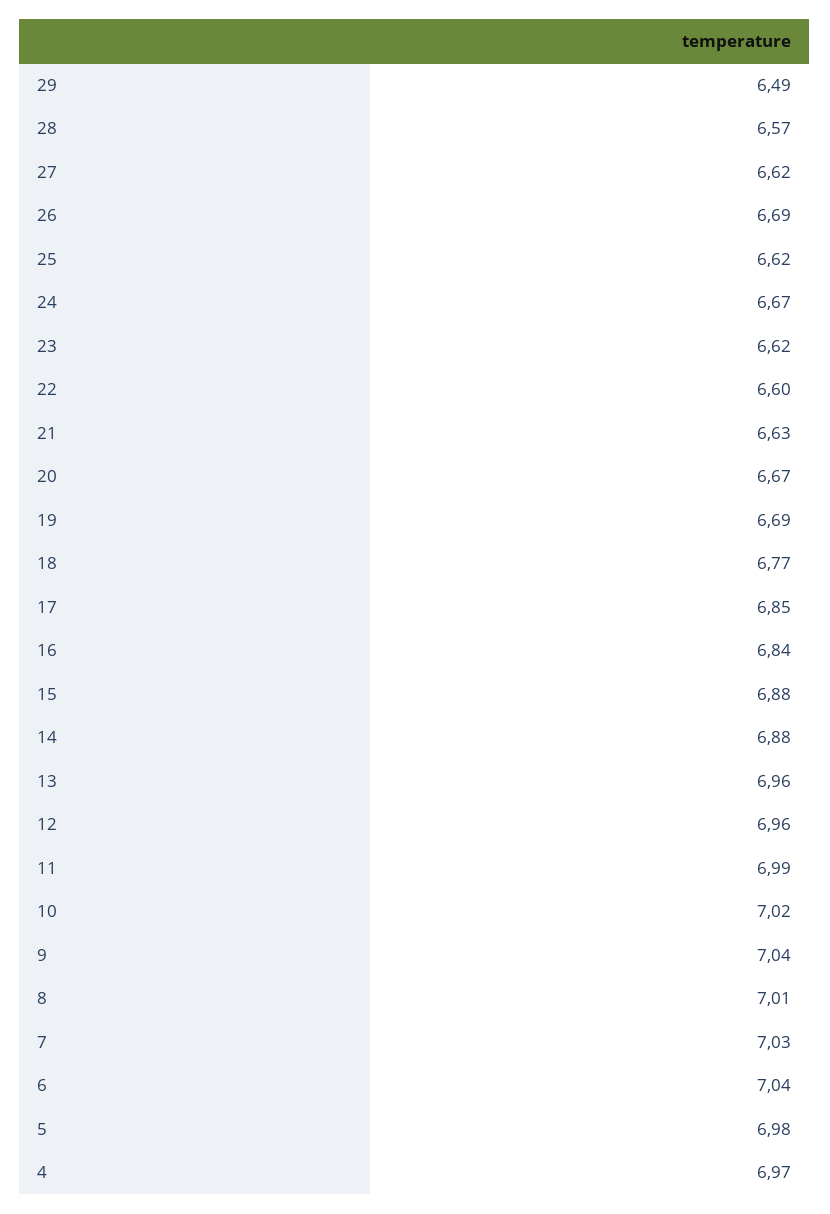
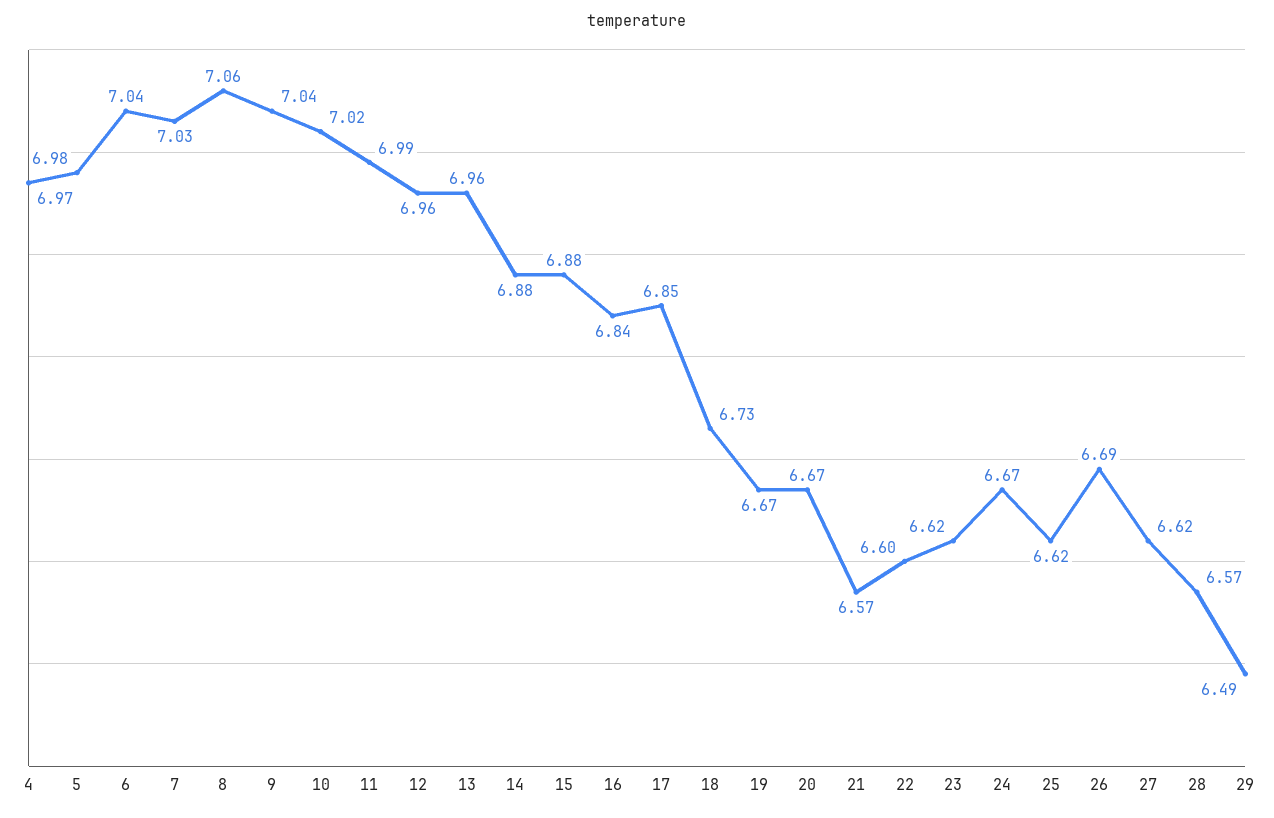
21: 6.63 -> 6.57
19: 6.69 -> 6.67
18: 6.77 -> 6.73
8: 7.01 -> 7.06

